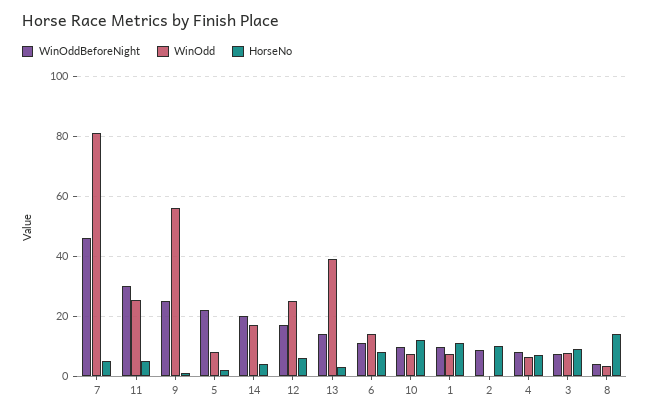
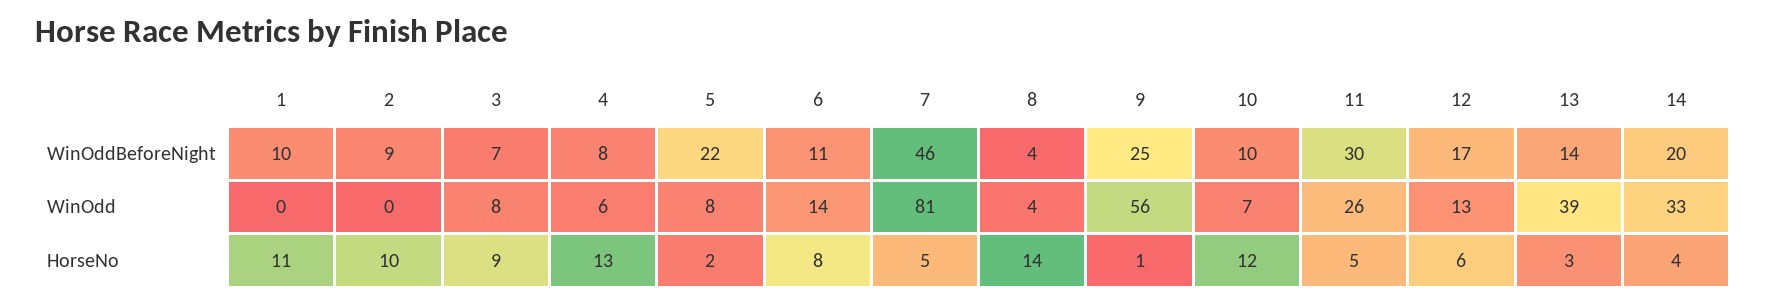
WinOdd, 14: 17.5 -> 33
WinOdd, 12: 25 -> 13
WinOdd, 1: 7.5 -> 0
HorseNo, 4: 7.5 -> 13

